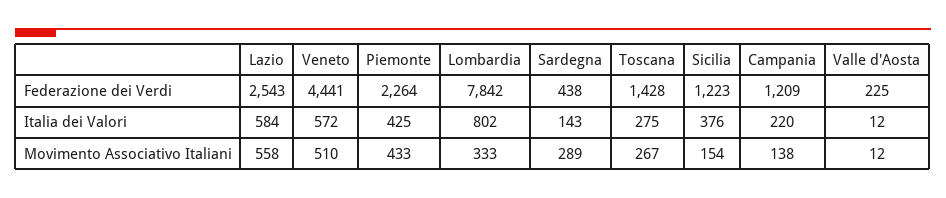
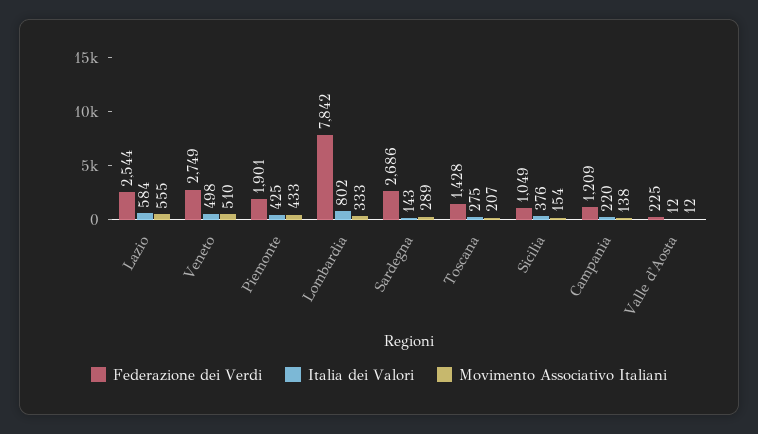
Federazione dei Verdi, Lazio: 2543 -> 2544
Federazione dei Verdi, Veneto: 4441 -> 2749
Federazione dei Verdi, Piemonte: 2264 -> 1901
Federazione dei Verdi, Sardegna: 438 -> 2686
Federazione dei Verdi, Sicilia: 1223 -> 1049
Italia dei Valori, Veneto: 572 -> 498
Movimento Associativo Italiani, Lazio: 558 -> 555
Movimento Associativo Italiani, Toscana: 267 -> 207

